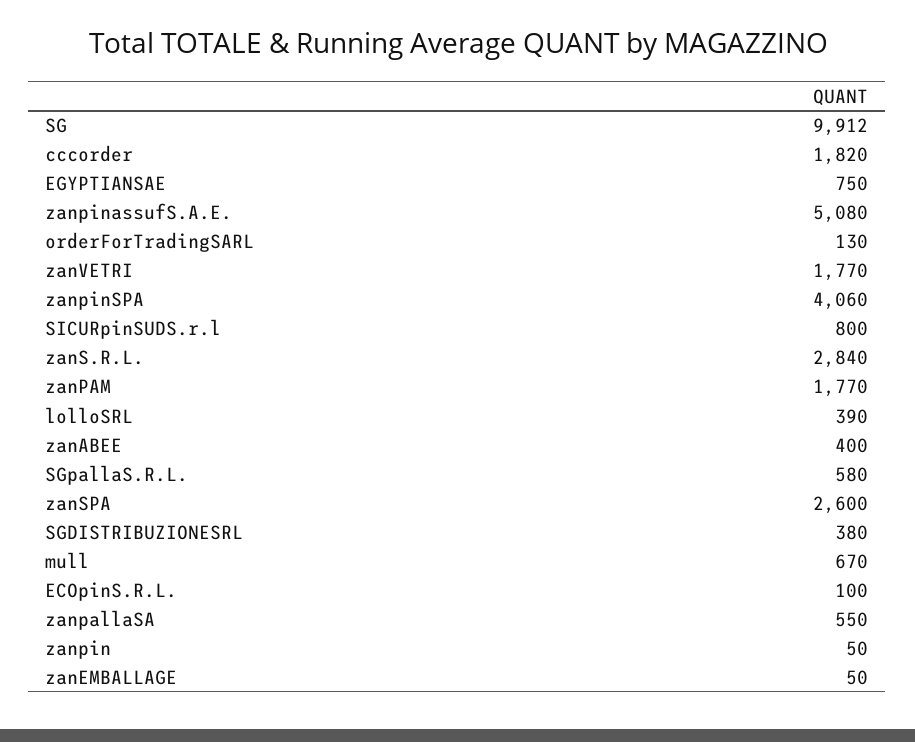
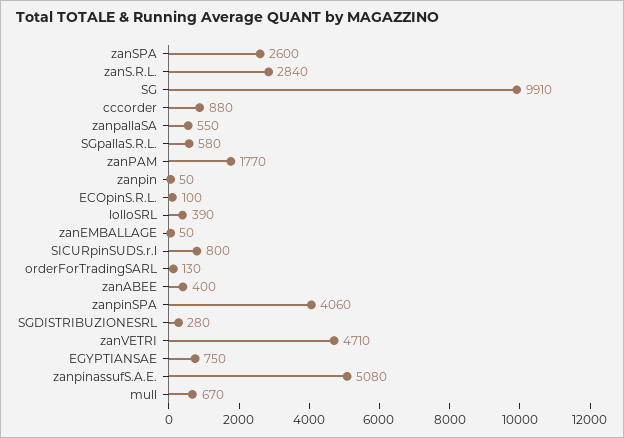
SG: 9912 -> 9910
cccorder: 1820 -> 880
zanVETRI: 1770 -> 4710
SGDISTRIBUZIONESRL: 380 -> 280

